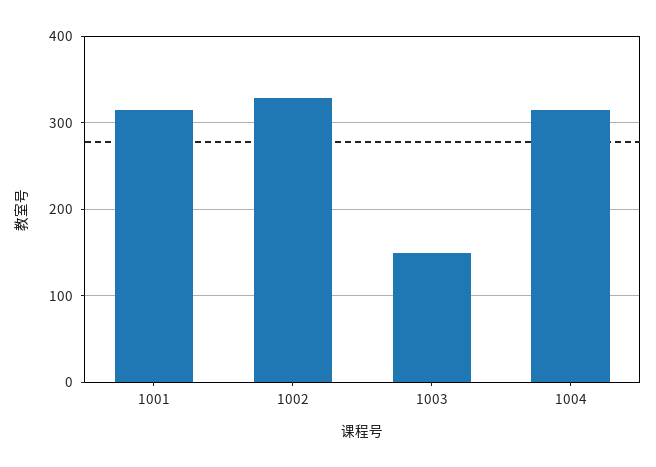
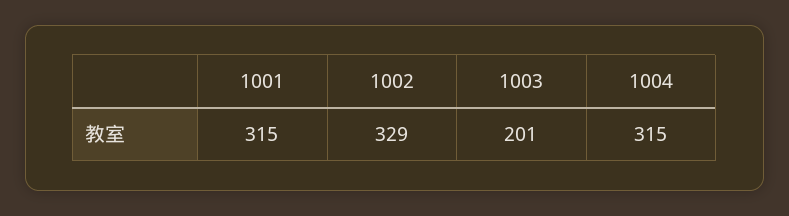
1003: 150 -> 201

